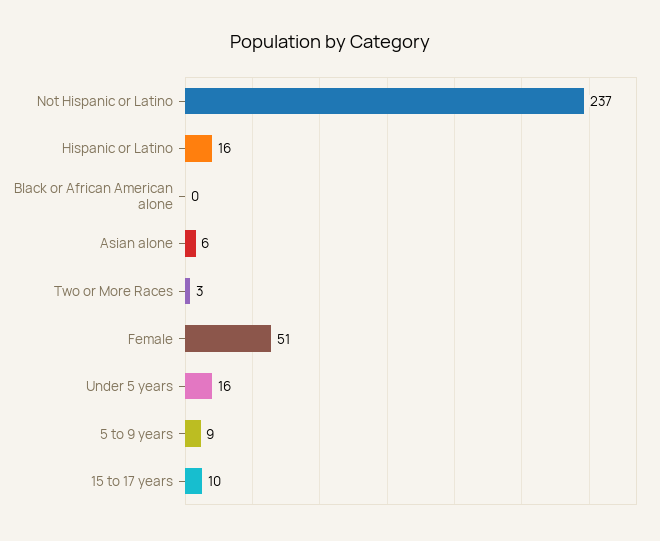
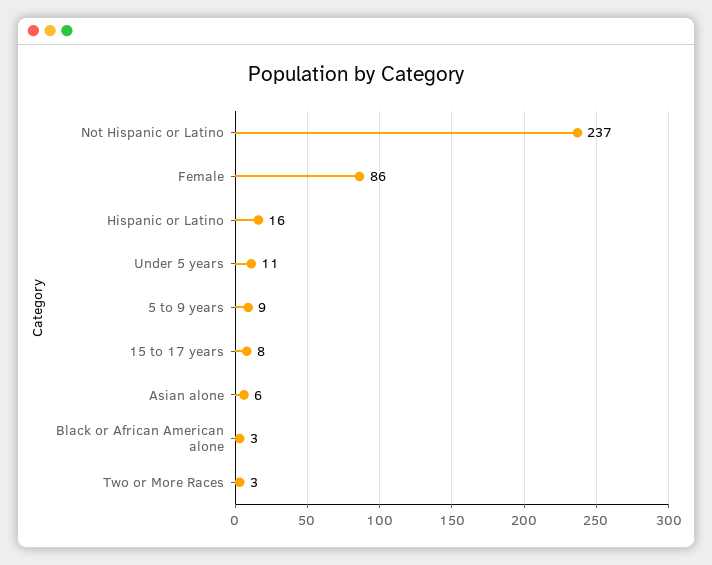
Black or African American alone: 0 -> 3
Female: 51 -> 86
Under 5 years: 16 -> 11
15 to 17 years: 10 -> 8

